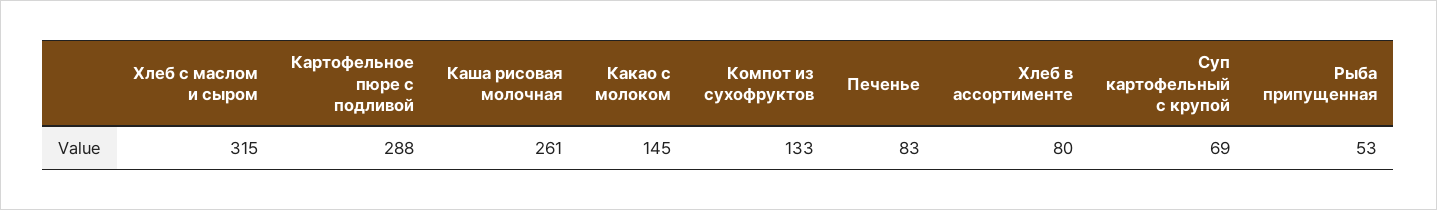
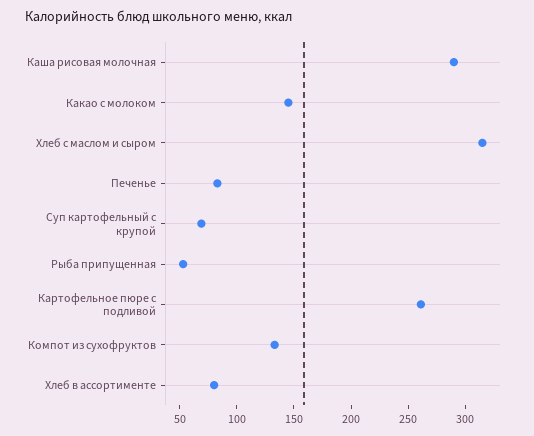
Картофельное пюре с подливой: 288 -> 260
Каша рисовая молочная: 261 -> 290

